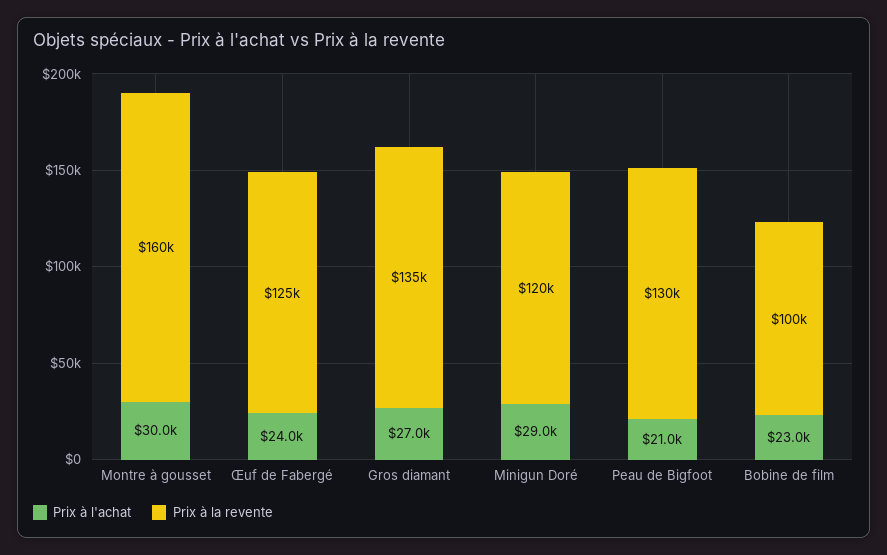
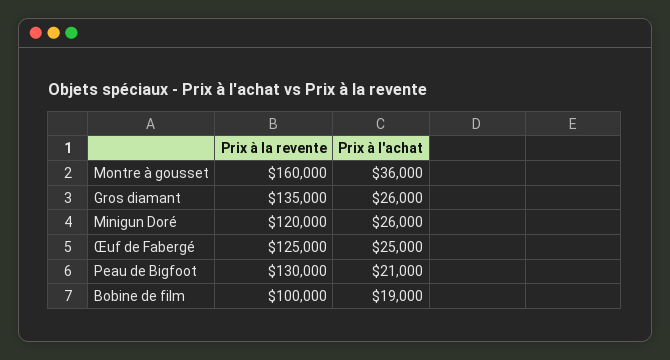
Prix à l'achat, Montre à gousset: 30000 -> 36000
Prix à l'achat, Œuf de Fabergé: 24000 -> 25000
Prix à l'achat, Gros diamant: 27000 -> 26000
Prix à l'achat, Minigun Doré: 29000 -> 26000
Prix à l'achat, Bobine de film: 23000 -> 19000

